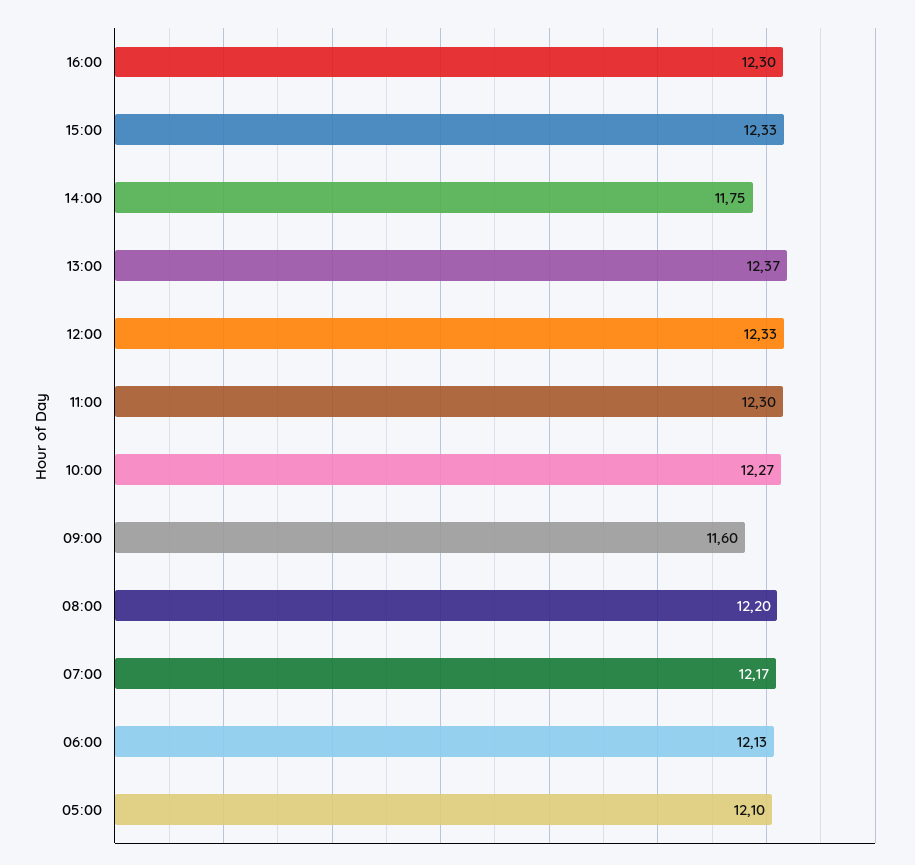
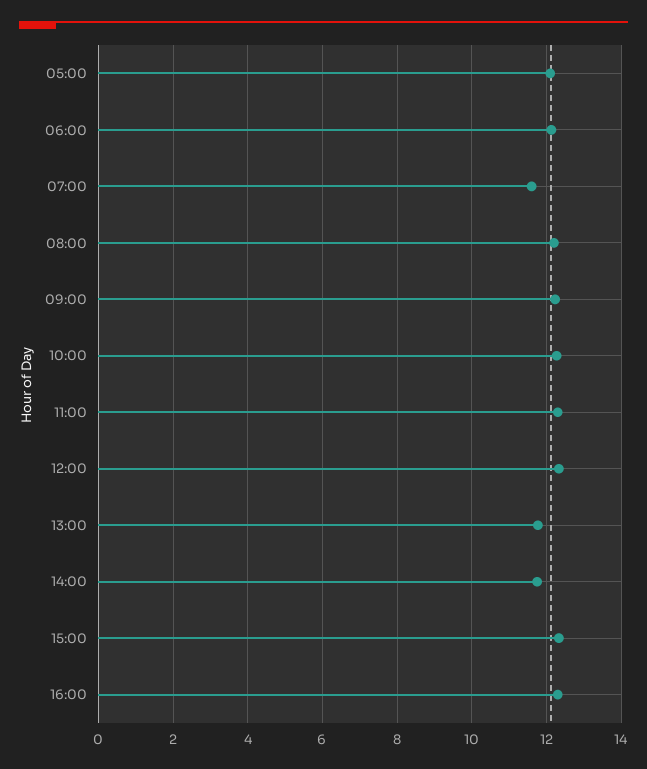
13:00: 12.37 -> 11.8
09:00: 11.6 -> 12.2
07:00: 12.17 -> 11.6

